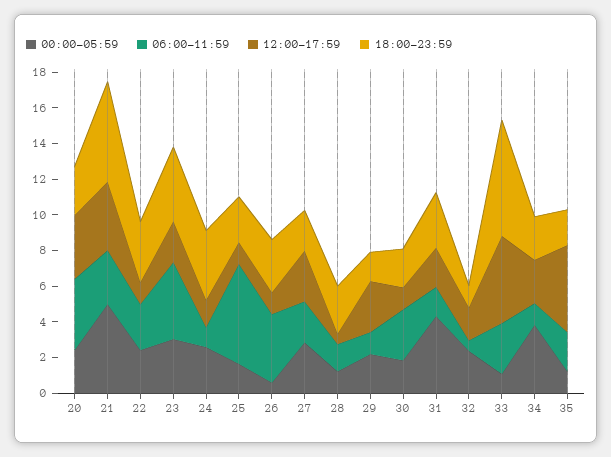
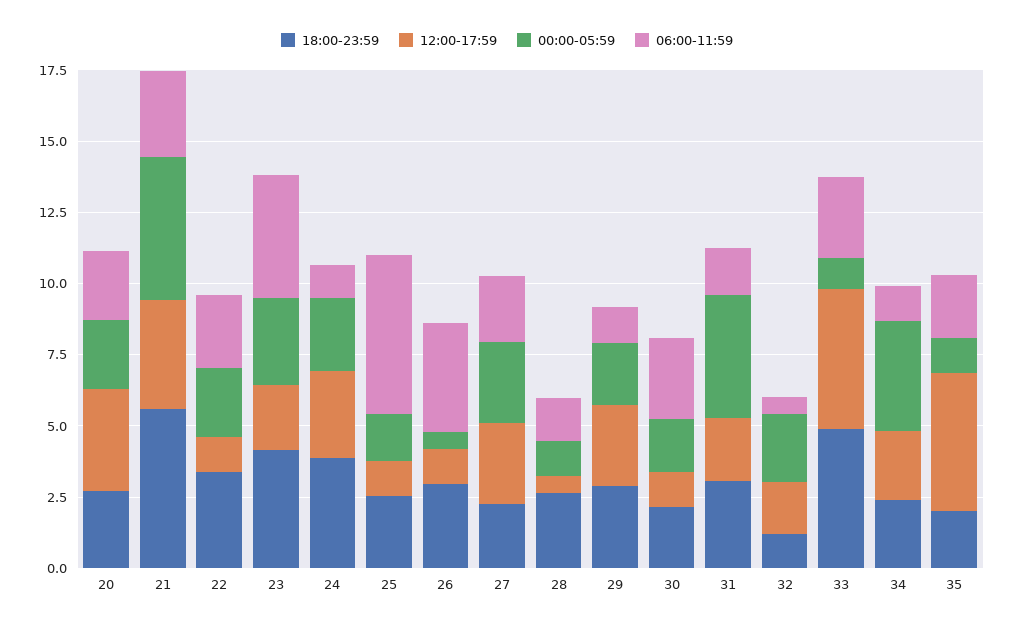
06:00-11:59, 20: 4 -> 2.5
12:00-17:59, 24: 1.5 -> 3
18:00-23:59, 29: 1.5 -> 3
18:00-23:59, 33: 6.5 -> 5

